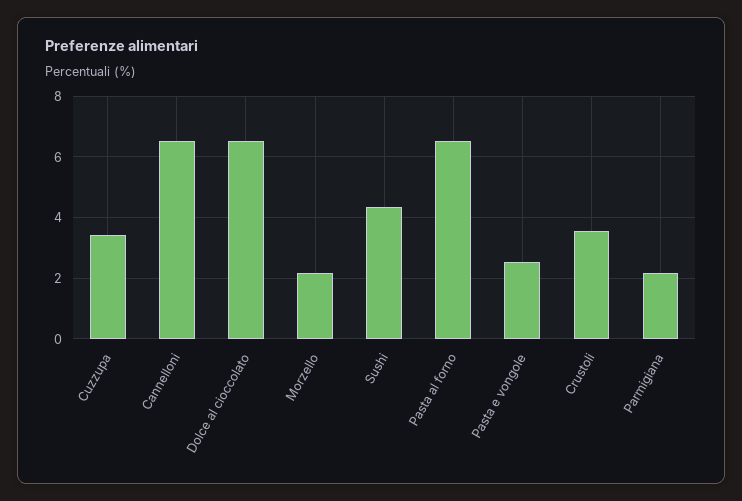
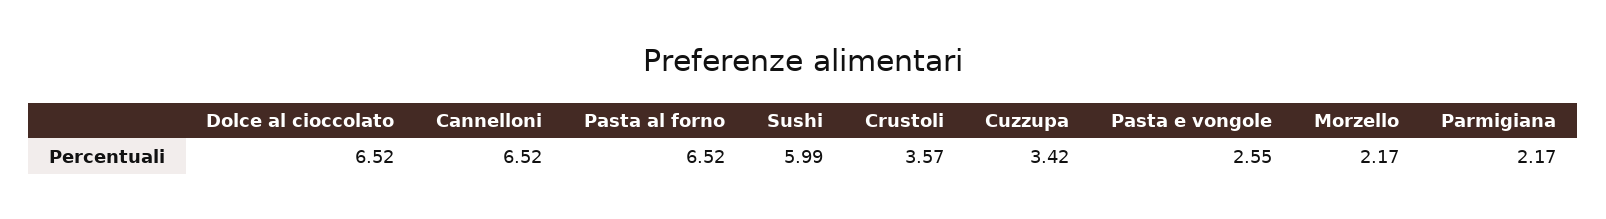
Sushi: 4.4 -> 5.99

